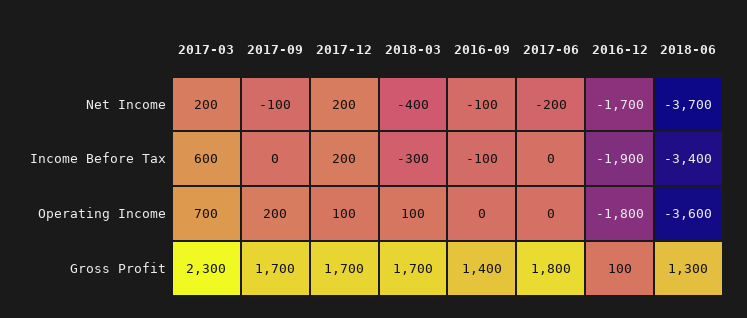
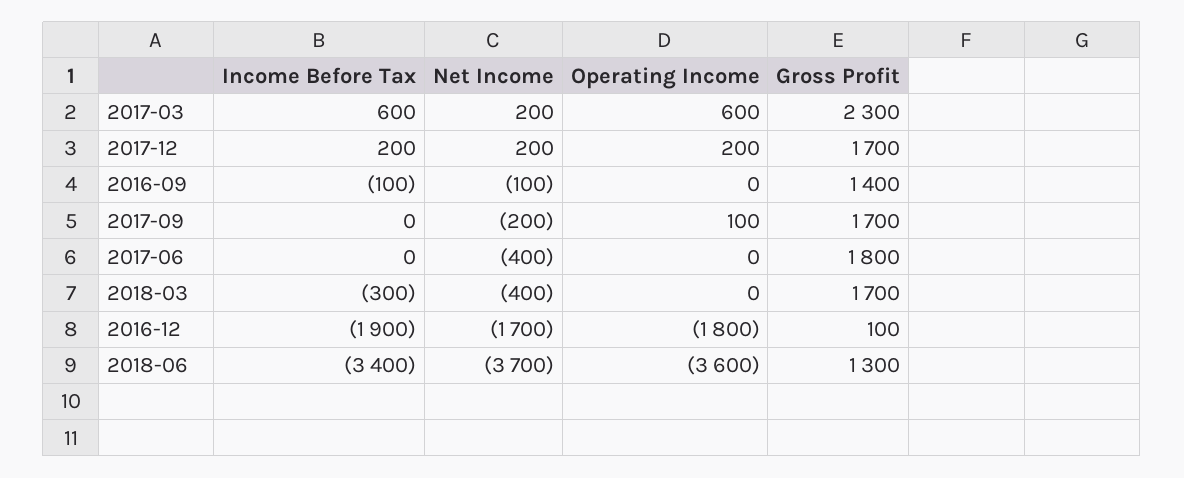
2017-09, Net Income: -100 -> -200
2017-06, Net Income: -200 -> -400
2017-03, Operating Income: 700 -> 600
2017-09, Operating Income: 200 -> 100
2017-12, Operating Income: 100 -> 200
2018-03, Operating Income: 100 -> 0

